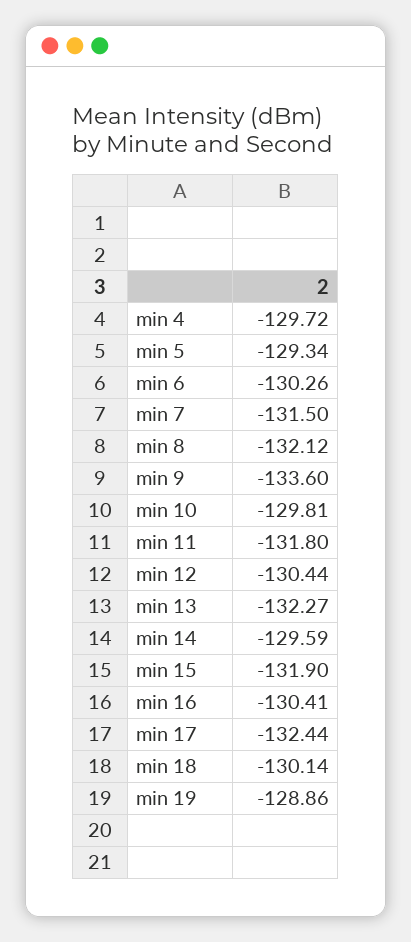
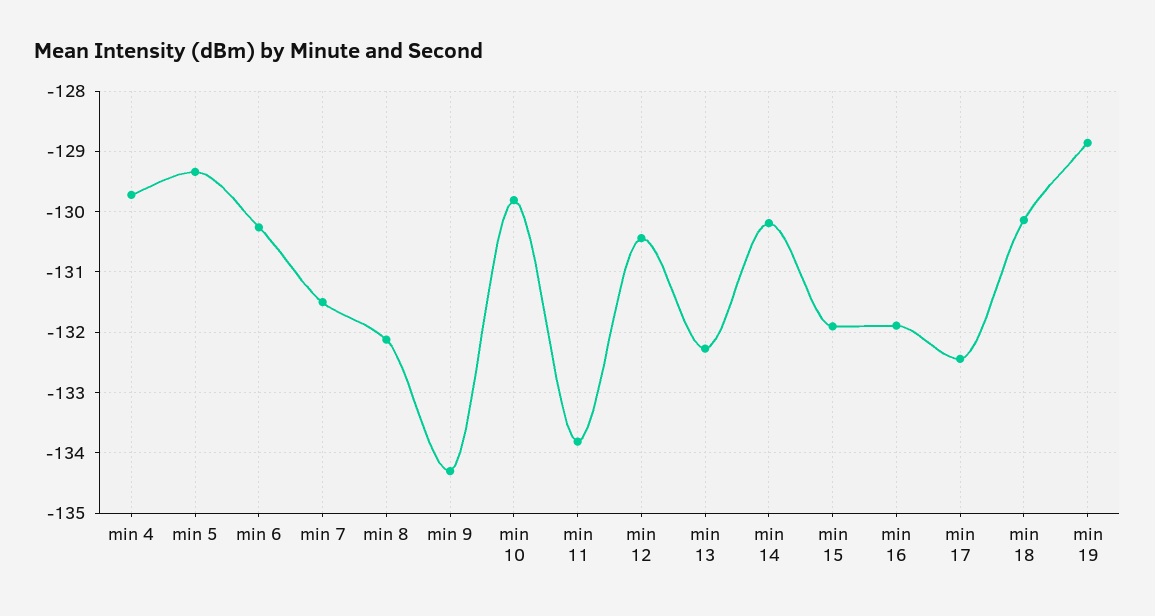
min 9: -133.6 -> -134.3
min 11: -131.8 -> -133.8
min 14: -129.59 -> -130.2
min 16: -130.41 -> -131.9

